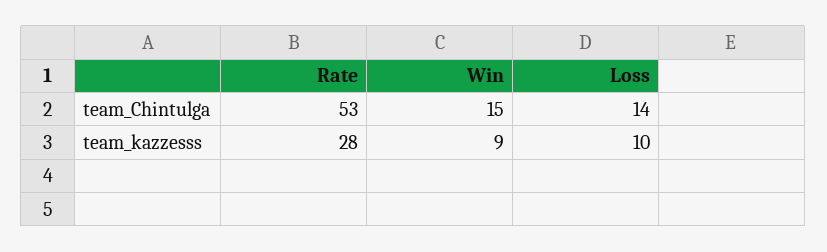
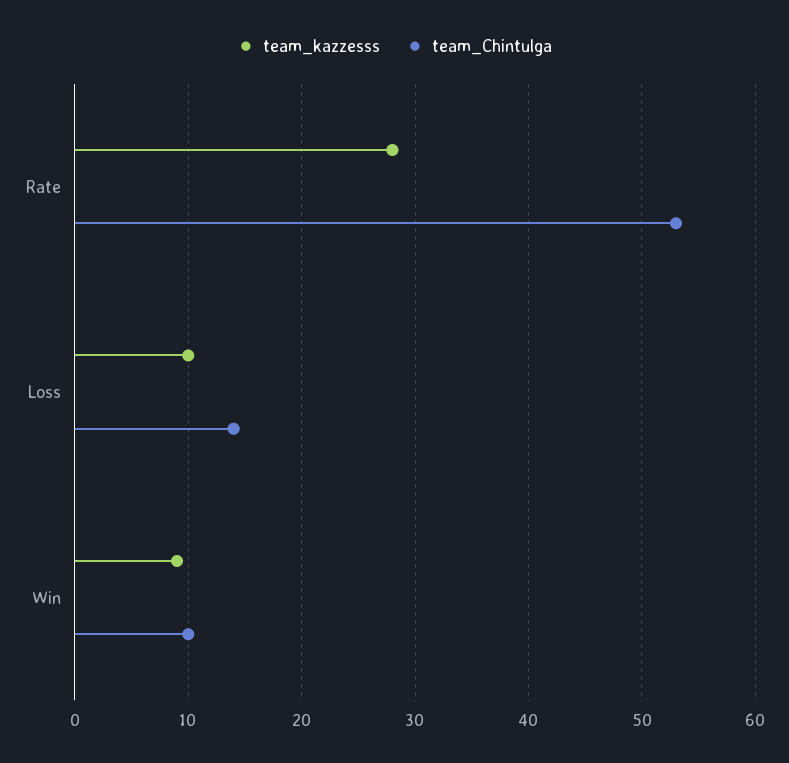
team_Chintulga, Win: 15 -> 10

